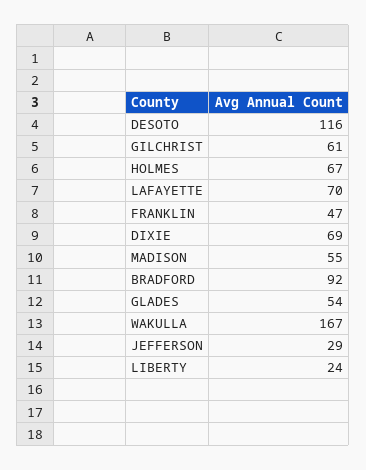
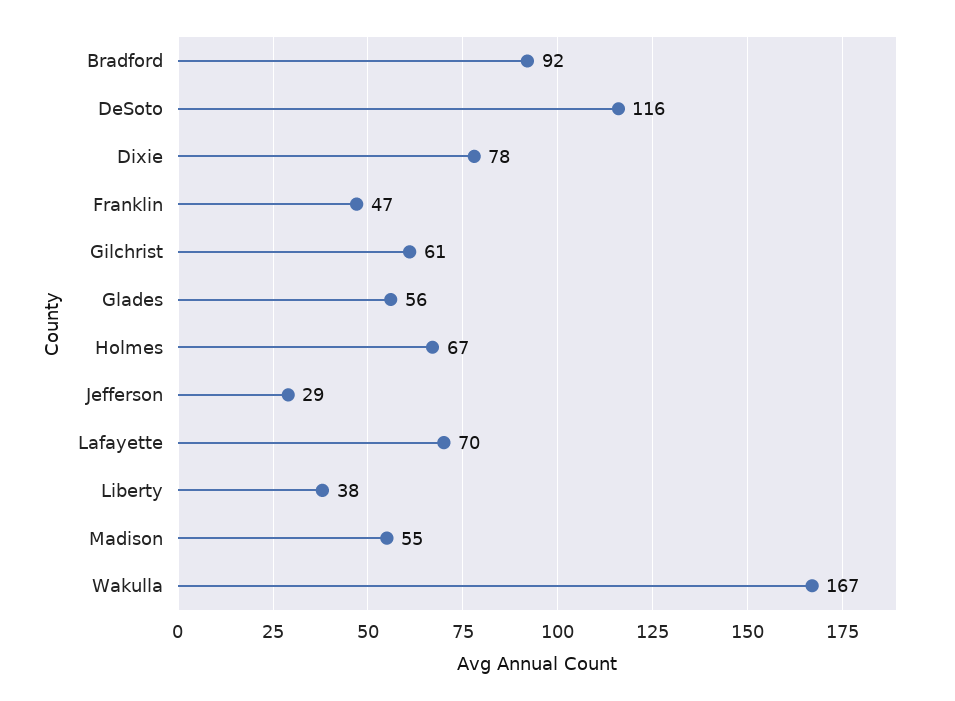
DIXIE: 69 -> 78
GLADES: 54 -> 56
LIBERTY: 24 -> 38

